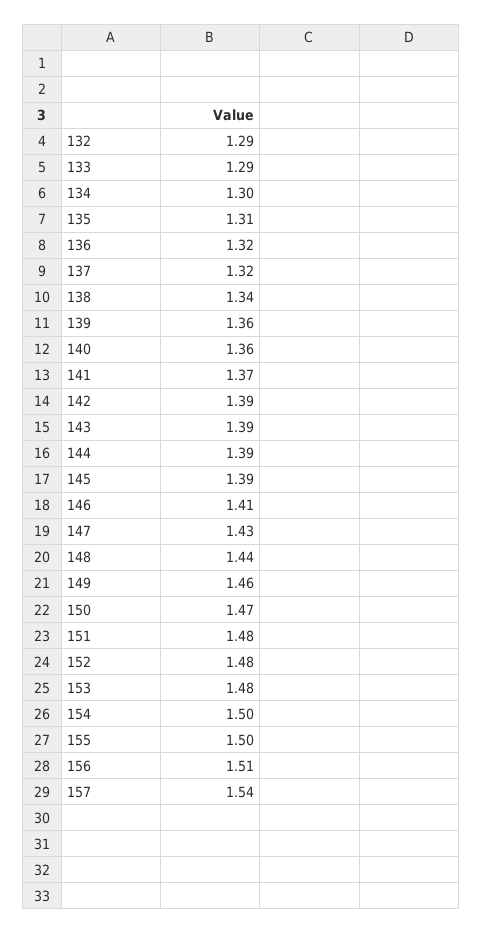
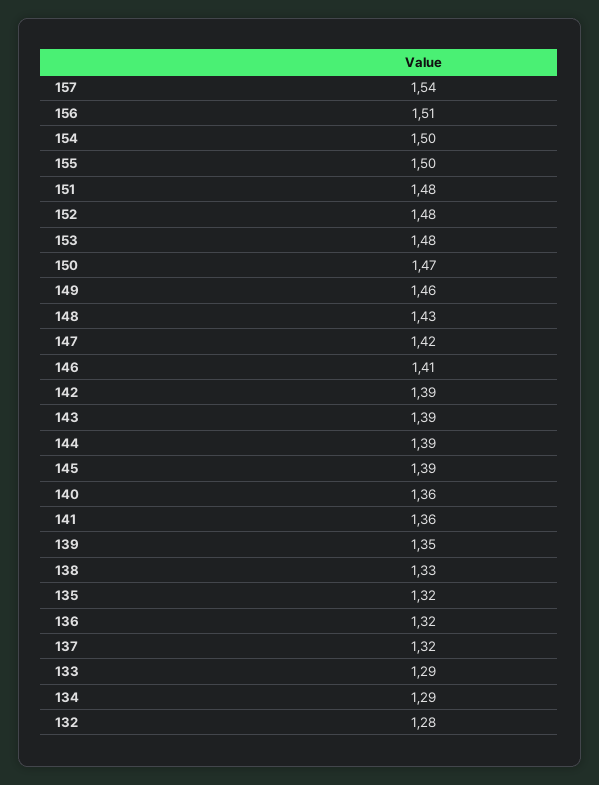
132: 1.29 -> 1.28
134: 1.3 -> 1.29
135: 1.31 -> 1.32
138: 1.34 -> 1.33
139: 1.36 -> 1.35
141: 1.37 -> 1.36
147: 1.43 -> 1.42
148: 1.44 -> 1.43

